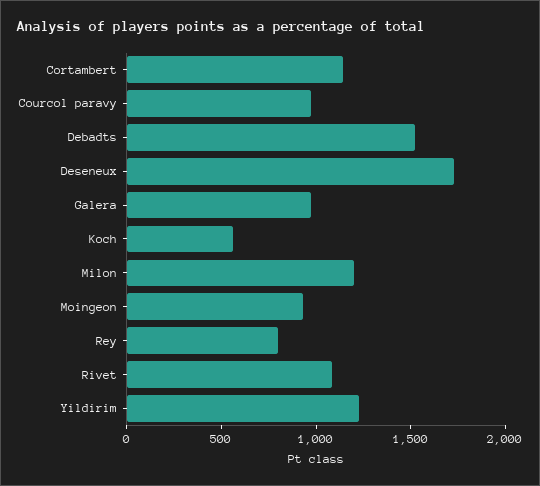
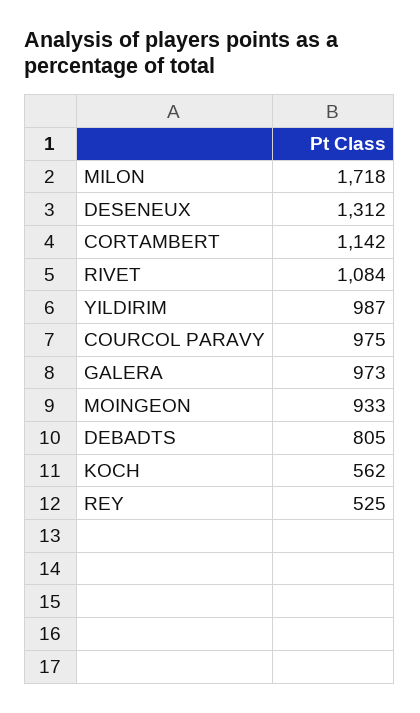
Debadts: 1500 -> 805
Deseneux: 1700 -> 1312
Milon: 1200 -> 1718
Rey: 800 -> 525
Yildirim: 1200 -> 987

